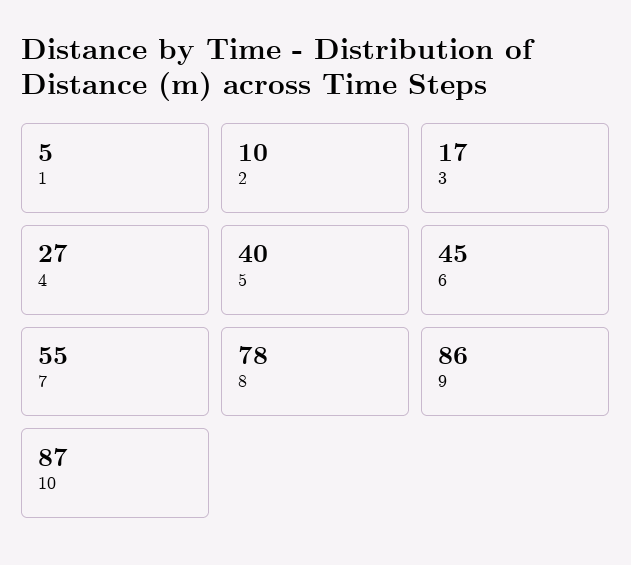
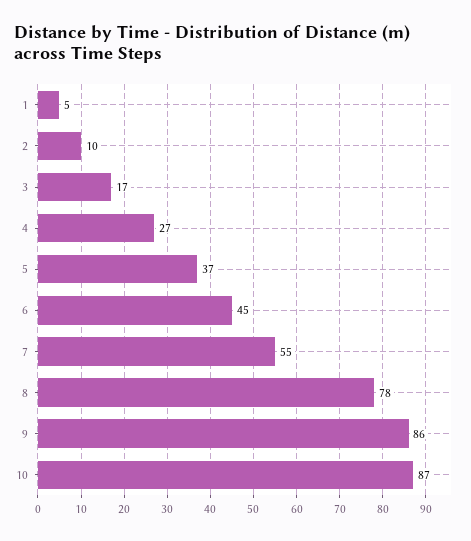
5: 40 -> 37

